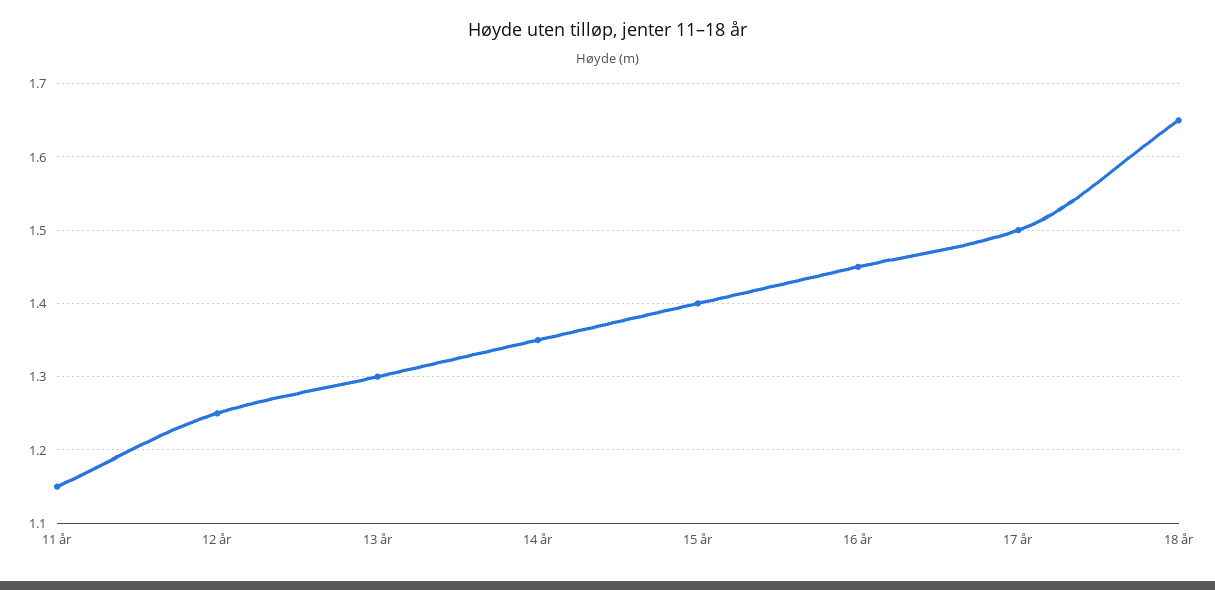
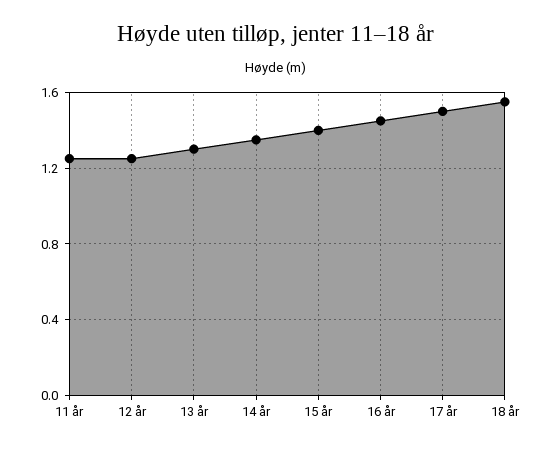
11 år: 1.15 -> 1.25
18 år: 1.65 -> 1.55

